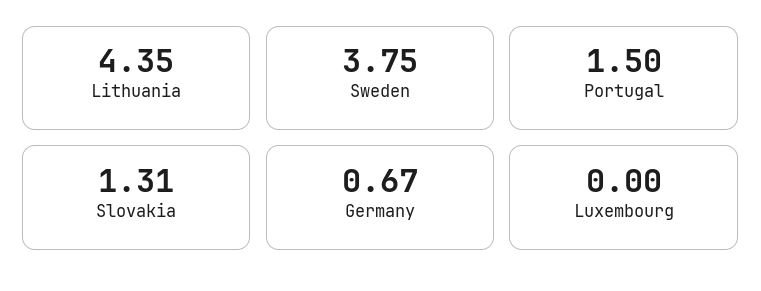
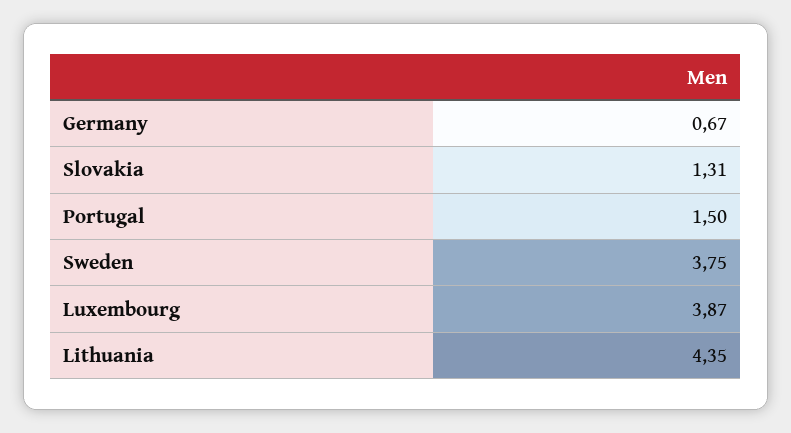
Luxembourg: 0 -> 3.87

